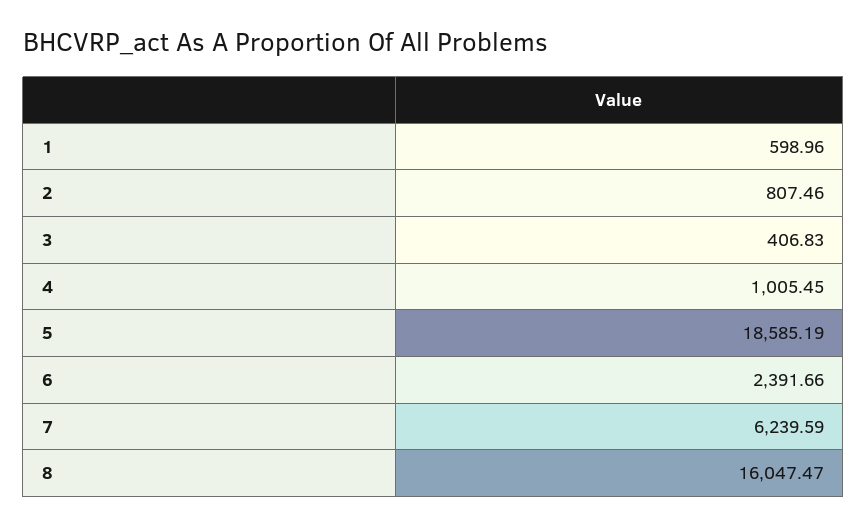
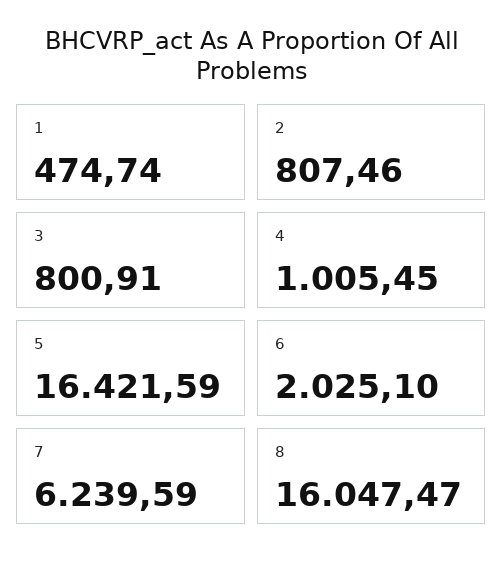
1: 598.96 -> 474.74
3: 406.83 -> 800.91
5: 18585.19 -> 16421.59
6: 2391.66 -> 2025.1

